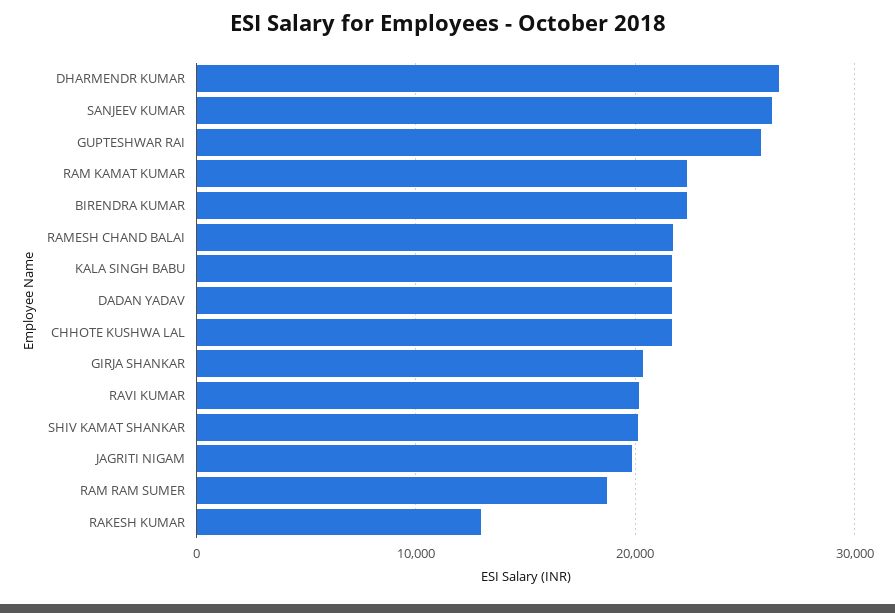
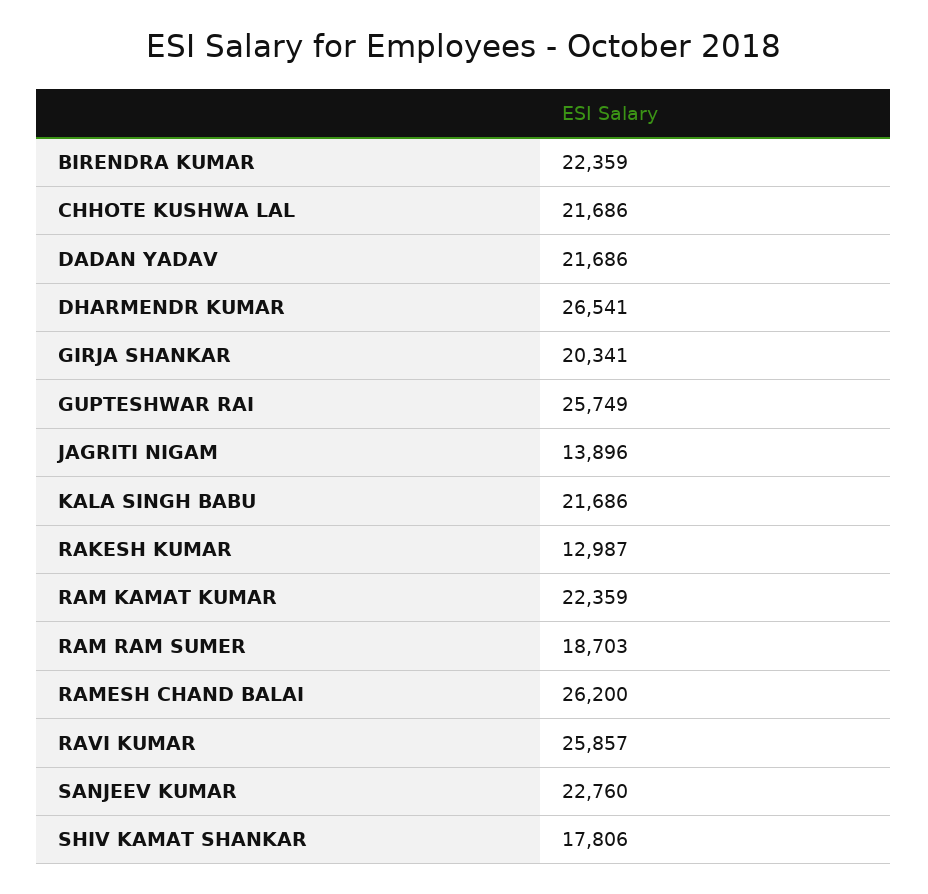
SANJEEV KUMAR: 26000 -> 22760
RAMESH CHAND BALAI: 22000 -> 26200
RAVI KUMAR: 20000 -> 25857
SHIV KAMAT SHANKAR: 20000 -> 17806
JAGRITI NIGAM: 20000 -> 13896

